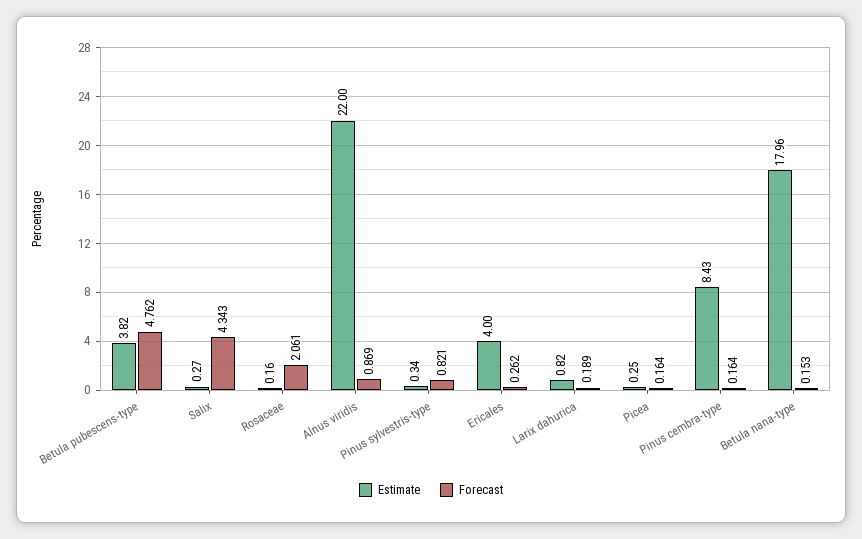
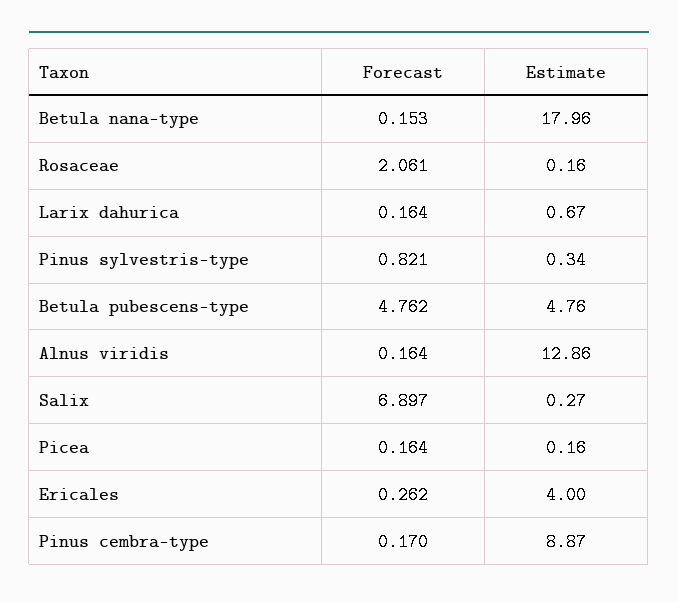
Estimate, Betula pubescens-type: 3.82 -> 4.76
Forecast, Salix: 4.343 -> 6.897
Estimate, Alnus viridis: 22 -> 12.86
Forecast, Alnus viridis: 0.869 -> 0.164
Estimate, Larix dahurica: 0.82 -> 0.67
Forecast, Larix dahurica: 0.189 -> 0.164
Estimate, Picea: 0.25 -> 0.16
Estimate, Pinus cembra-type: 8.43 -> 8.87
Forecast, Pinus cembra-type: 0.164 -> 0.17

